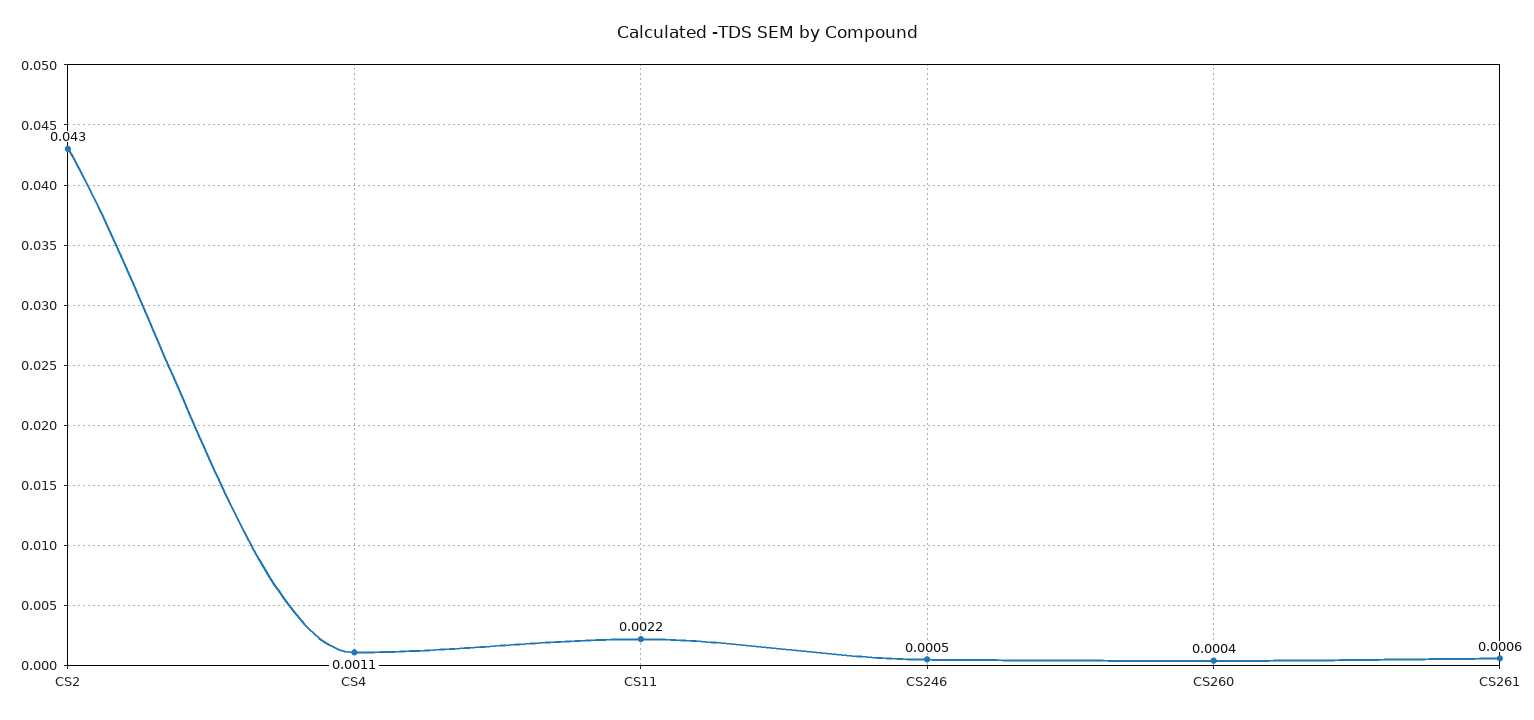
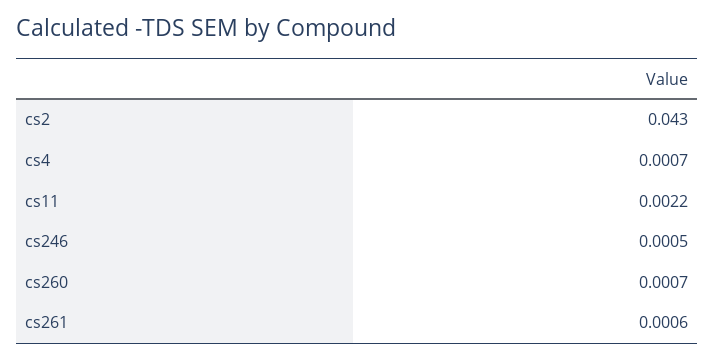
CS4: 0.0011 -> 0.0007
CS260: 0.0004 -> 0.0007

